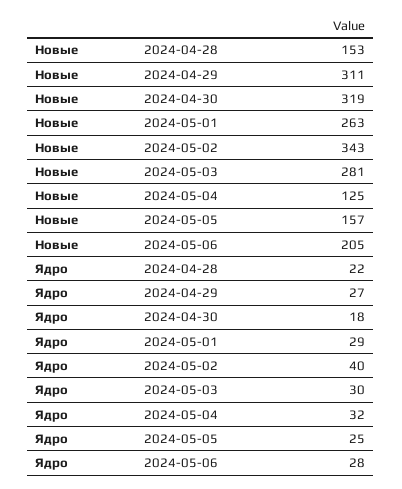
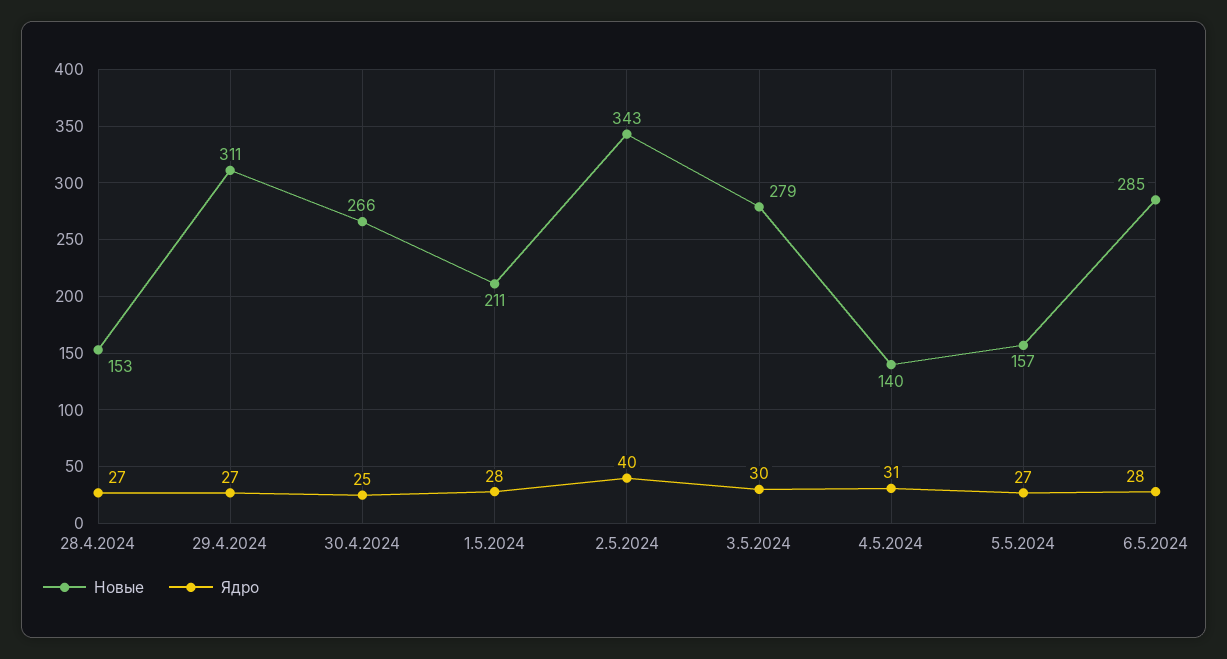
Новые, 2024-04-30: 319 -> 266
Новые, 2024-05-01: 263 -> 211
Новые, 2024-05-03: 281 -> 279
Новые, 2024-05-04: 125 -> 140
Новые, 2024-05-06: 205 -> 285
Ядро, 2024-04-28: 22 -> 27
Ядро, 2024-04-30: 18 -> 25
Ядро, 2024-05-01: 29 -> 28
Ядро, 2024-05-04: 32 -> 31
Ядро, 2024-05-05: 25 -> 27

